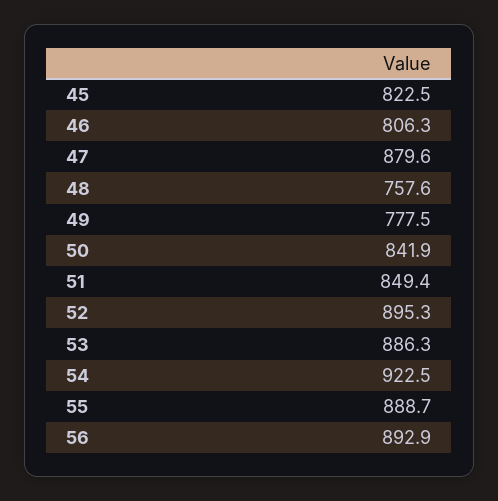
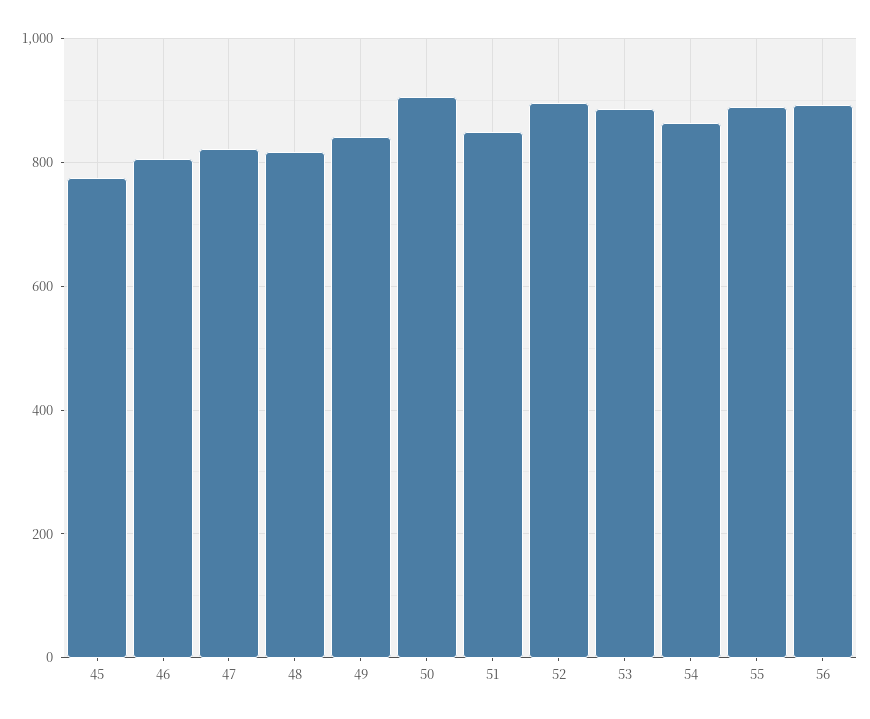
45: 822.5 -> 780
47: 879.6 -> 820
48: 757.6 -> 820
49: 777.5 -> 840
50: 841.9 -> 900
54: 922.5 -> 860

